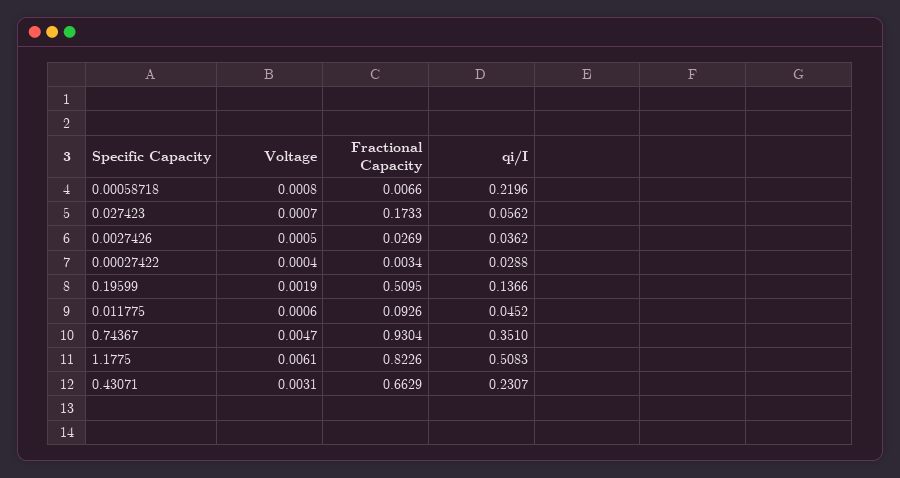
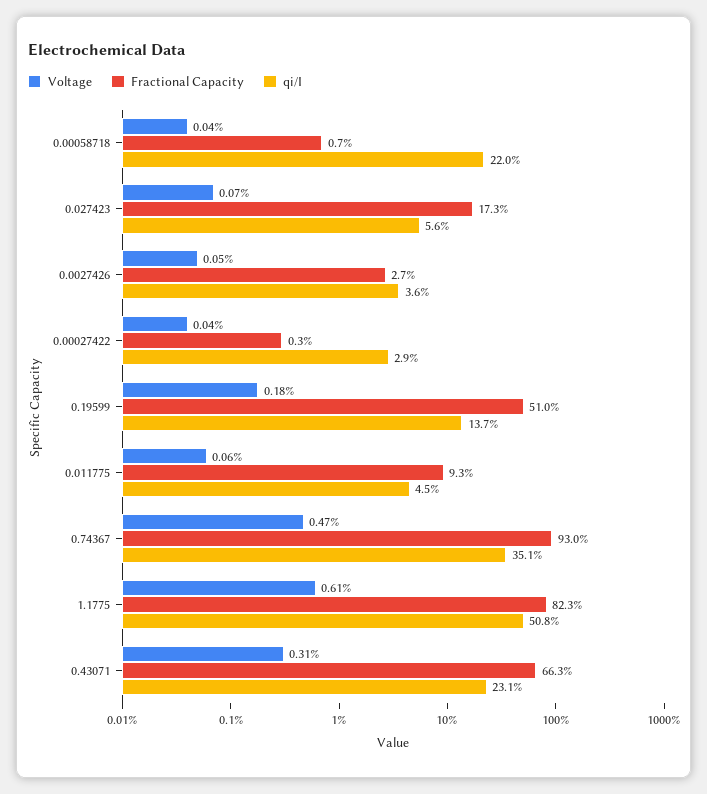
Voltage, 0.00058718: 0.0008 -> 0.0004
Voltage, 0.19599: 0.0019 -> 0.0018

